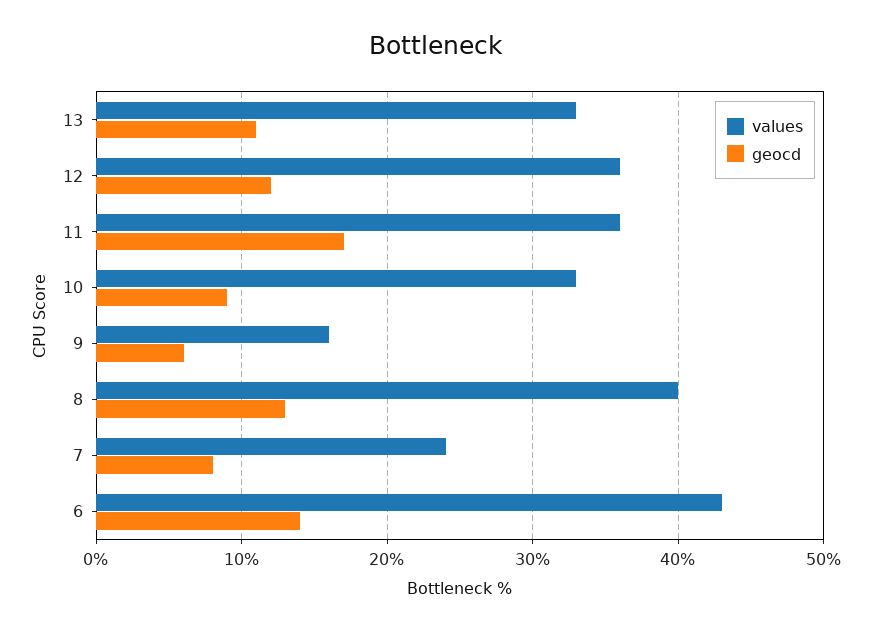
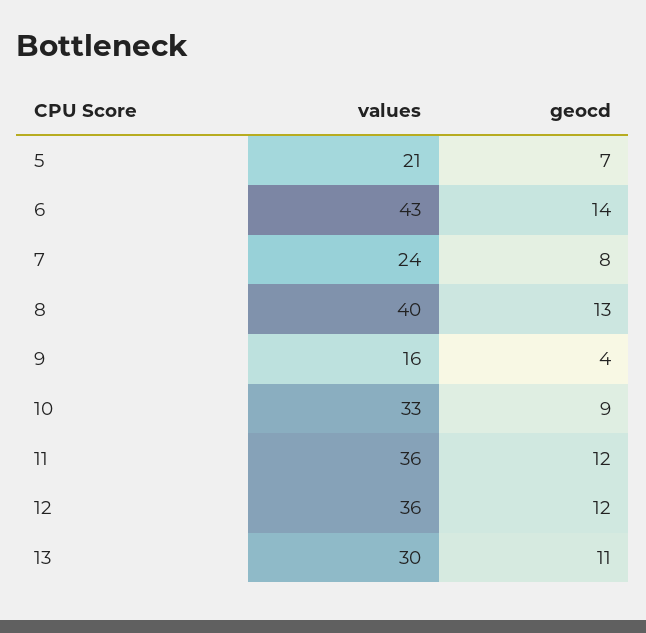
values, 13: 33 -> 30
geocd, 11: 17 -> 12
geocd, 9: 6 -> 4
values, 5: none -> 21
geocd, 5: none -> 7

